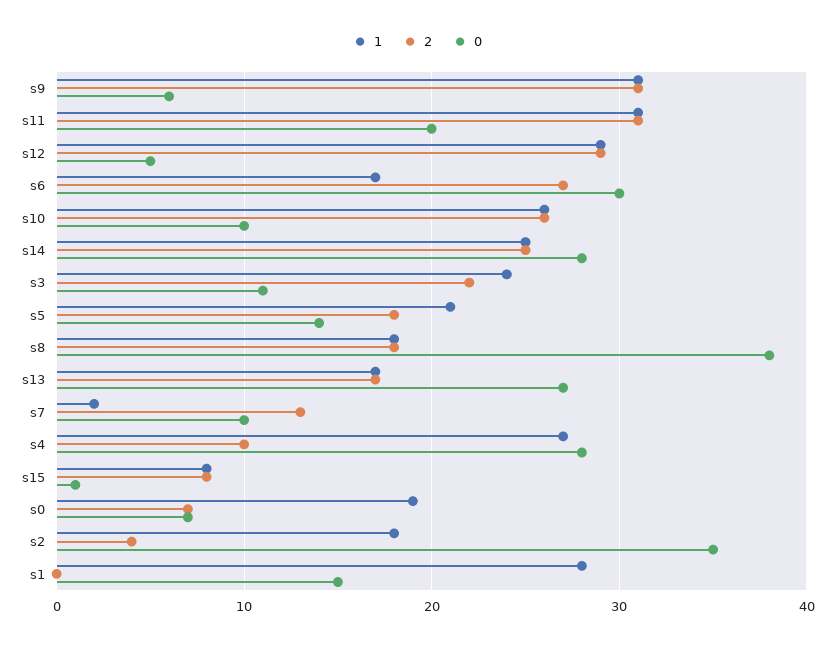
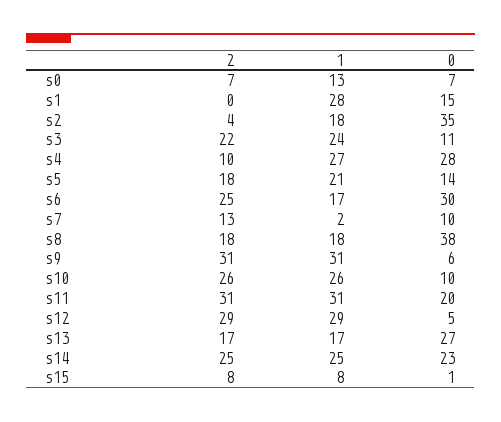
2, s6: 27 -> 25
0, s14: 28 -> 23
1, s0: 19 -> 13

